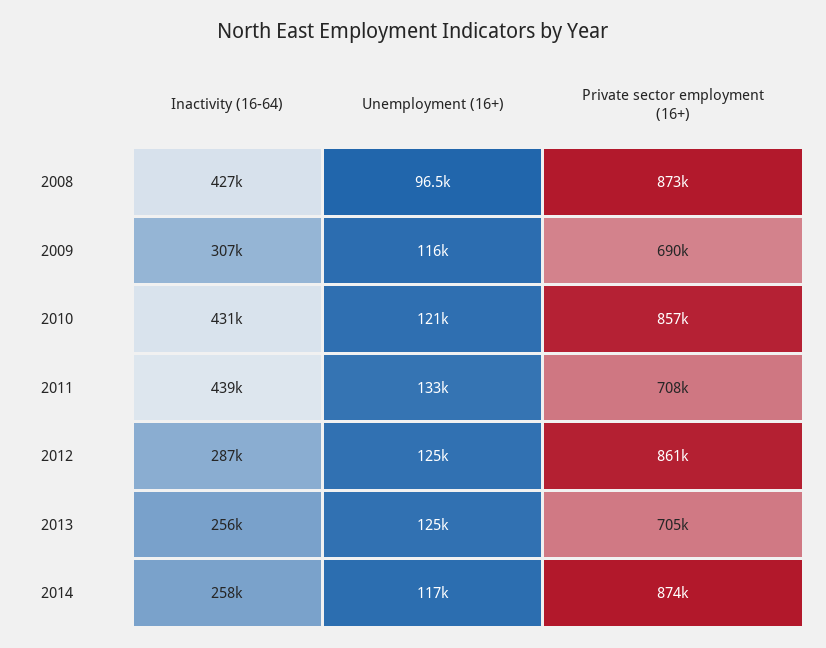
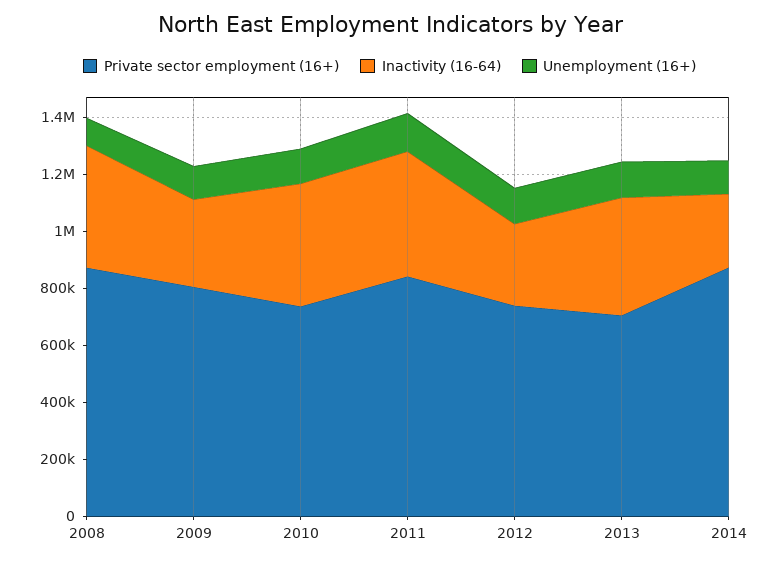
Private sector employment (16+), 2009: 690000 -> 800000
Private sector employment (16+), 2010: 857000 -> 750000
Private sector employment (16+), 2011: 708000 -> 850000
Private sector employment (16+), 2012: 861000 -> 750000
Inactivity (16-64), 2013: 256000 -> 400000

